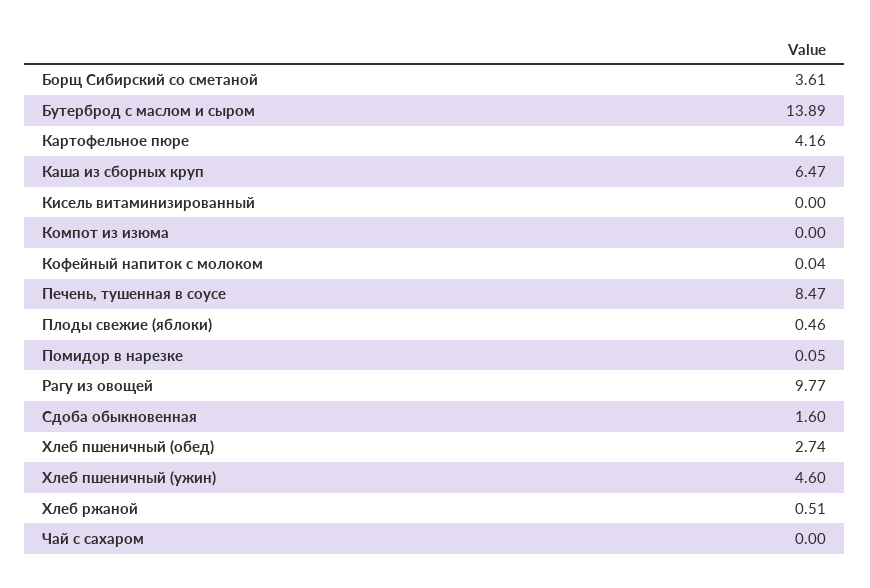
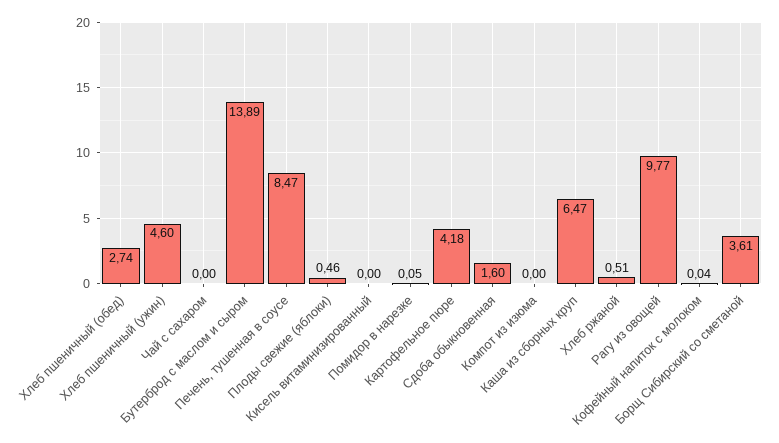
Картофельное пюре: 4.16 -> 4.18

